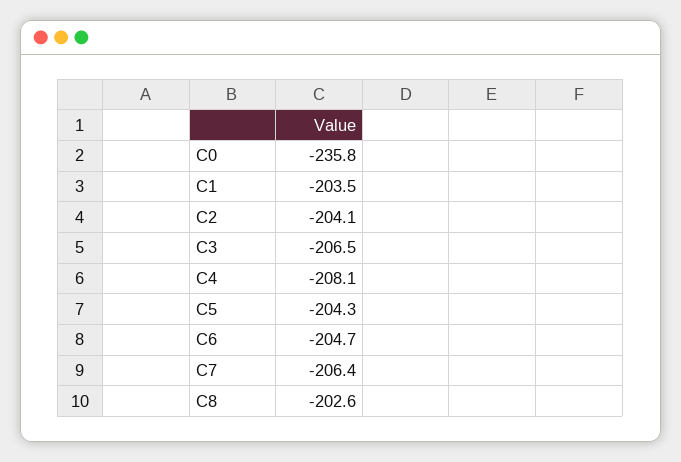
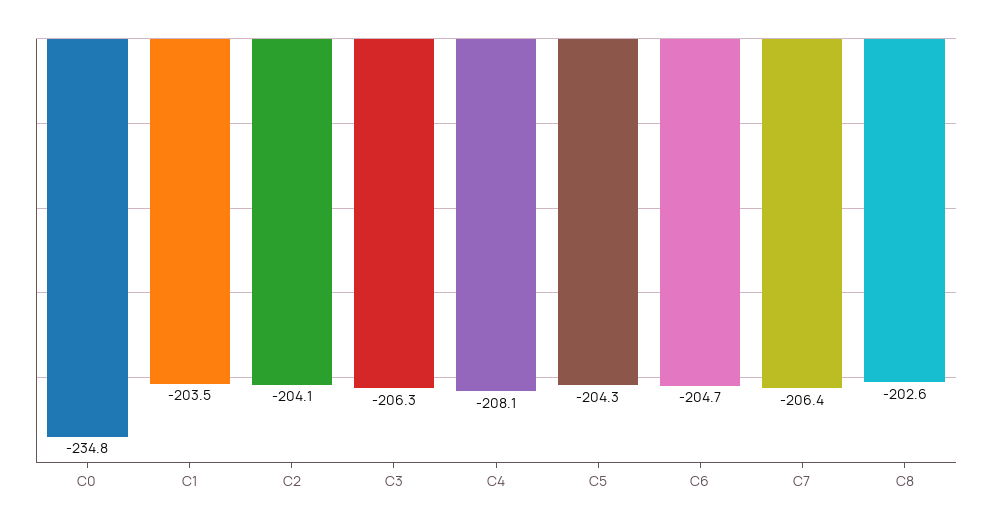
C0: -235.8 -> -234.8
C3: -206.5 -> -206.3

